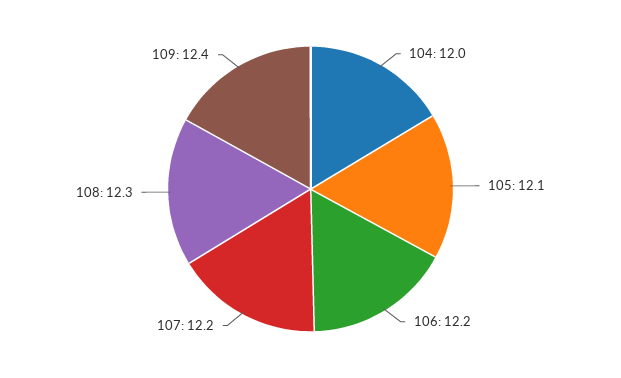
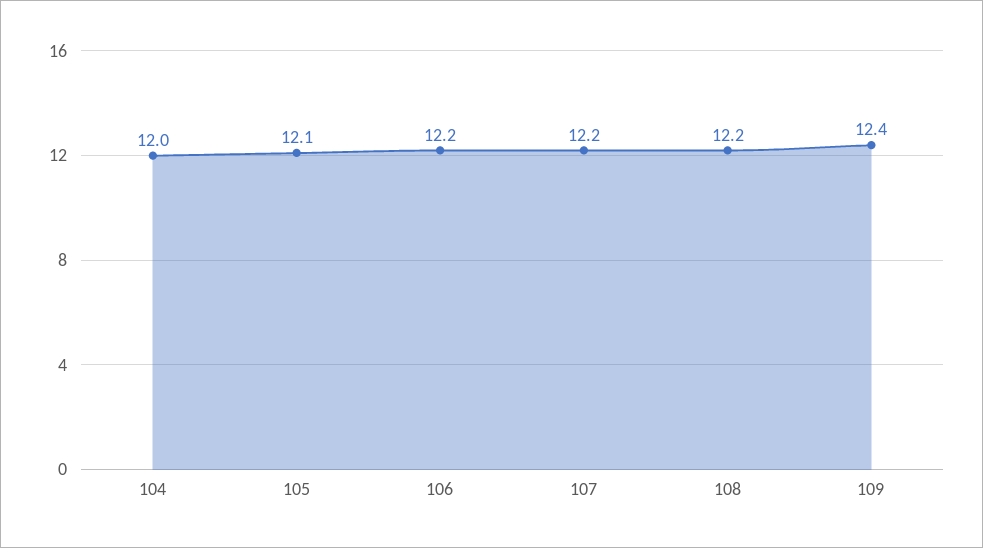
108: 12.3 -> 12.2

